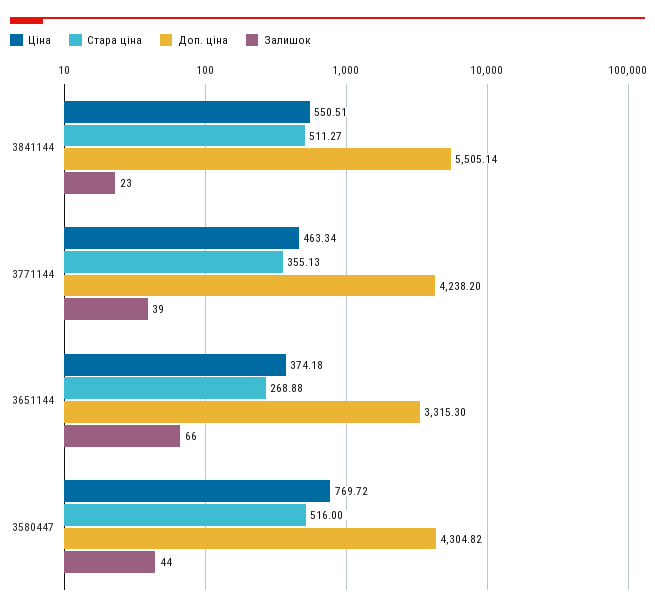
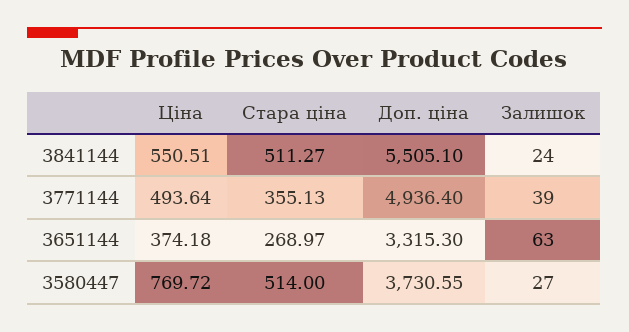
Доп. ціна, 3841144: 5505.14 -> 5505.1
Залишок, 3841144: 23 -> 24
Ціна, 3771144: 463.34 -> 493.64
Доп. ціна, 3771144: 4238.2 -> 4936.4
Стара ціна, 3651144: 268.88 -> 268.97
Залишок, 3651144: 66 -> 63
Стара ціна, 3580447: 516 -> 514
Доп. ціна, 3580447: 4304.82 -> 3730.55
Залишок, 3580447: 44 -> 27

